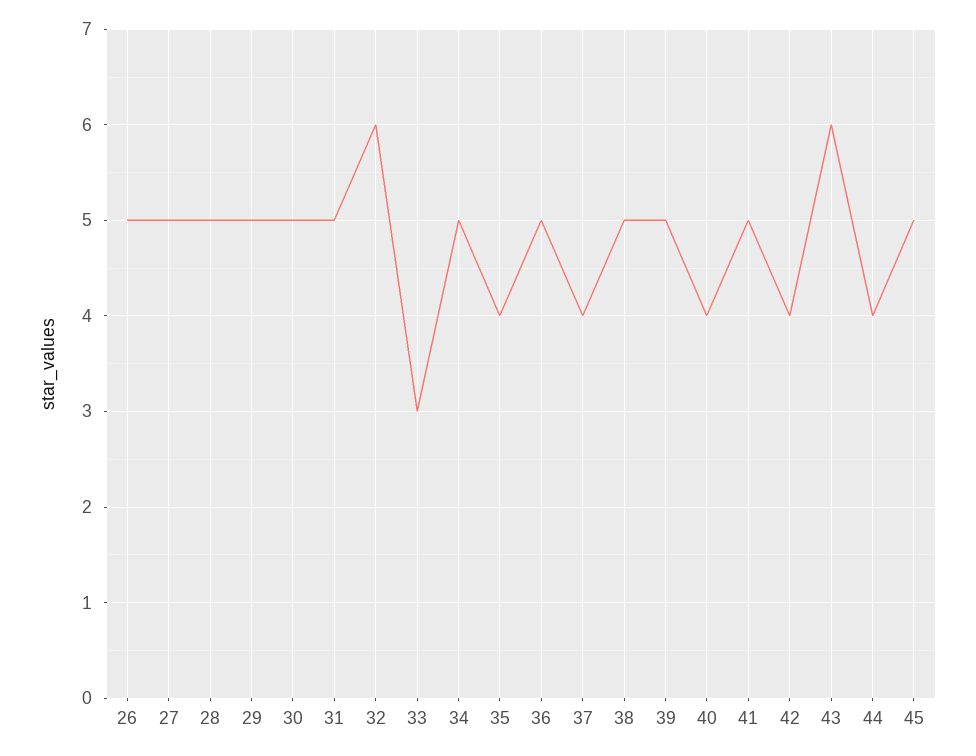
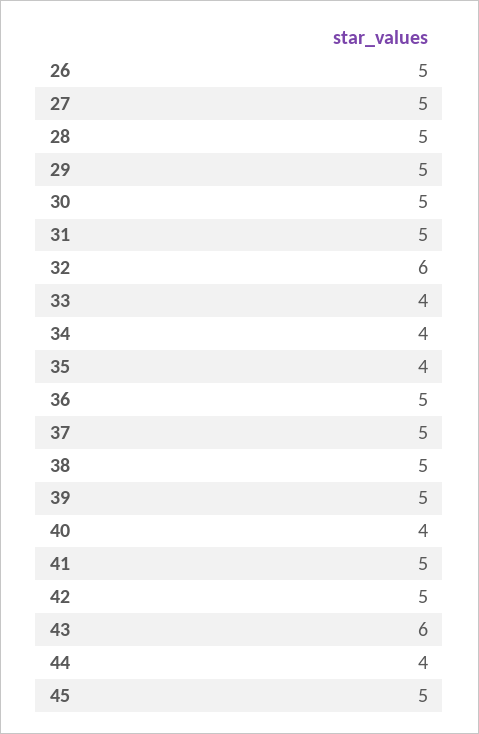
33: 3 -> 4
34: 5 -> 4
37: 4 -> 5
42: 4 -> 5

